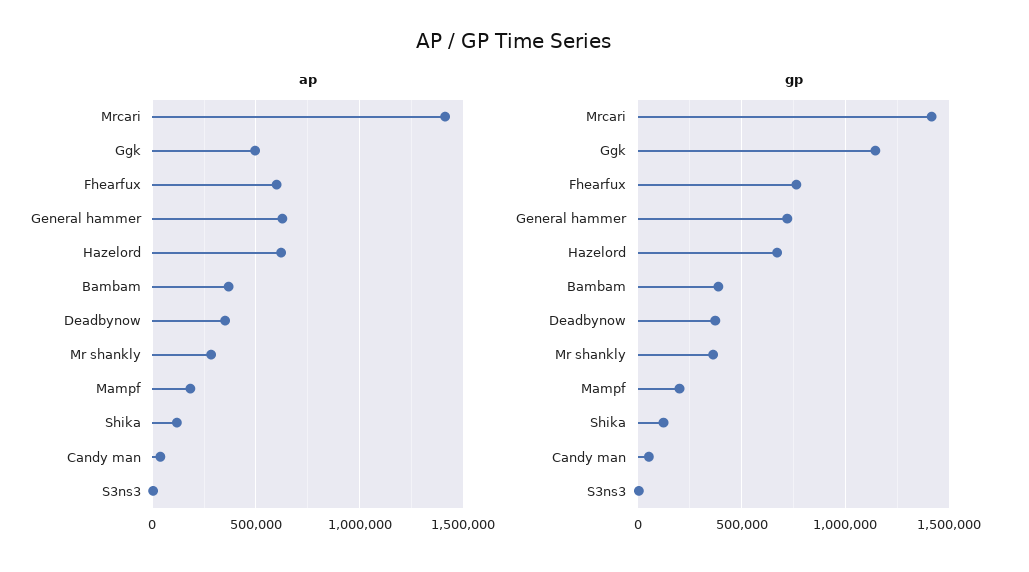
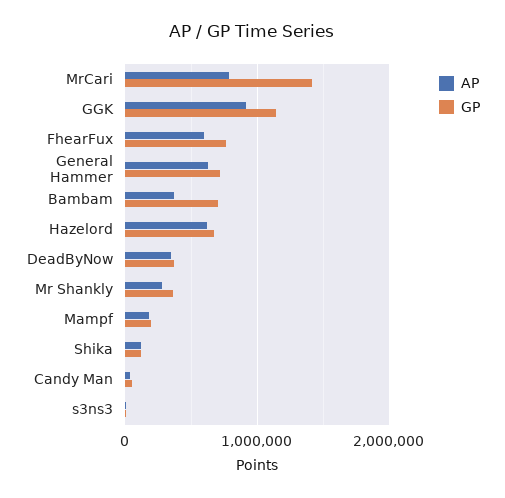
ap, Mrcari: 1400000 -> 800000
ap, Ggk: 500000 -> 900000
gp, Bambam: 400000 -> 700000

